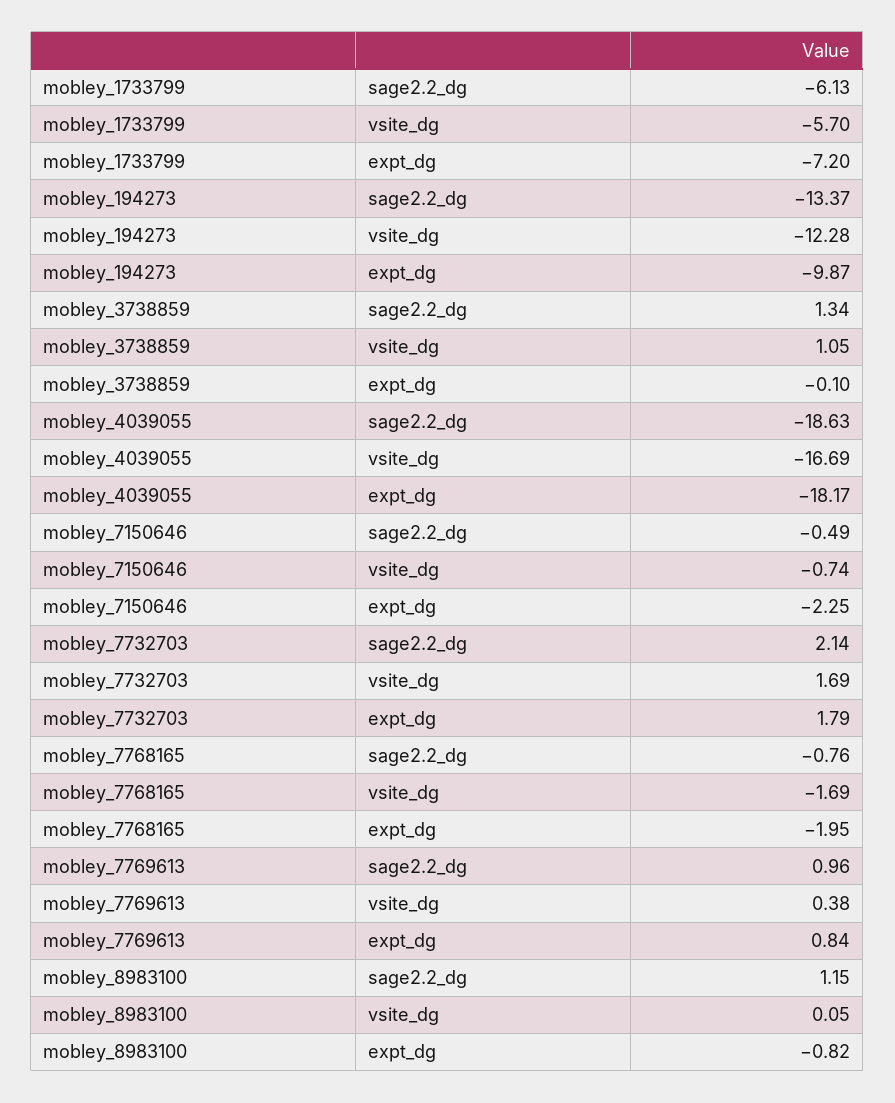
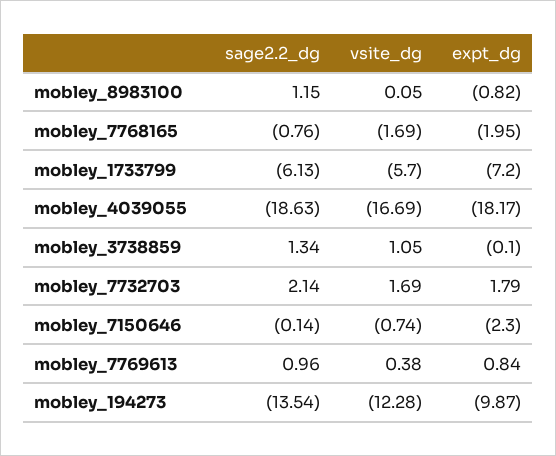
mobley_194273, sage2.2_dg: -13.37 -> -13.54
mobley_7150646, sage2.2_dg: -0.49 -> -0.14
mobley_7150646, expt_dg: -2.25 -> -2.3

